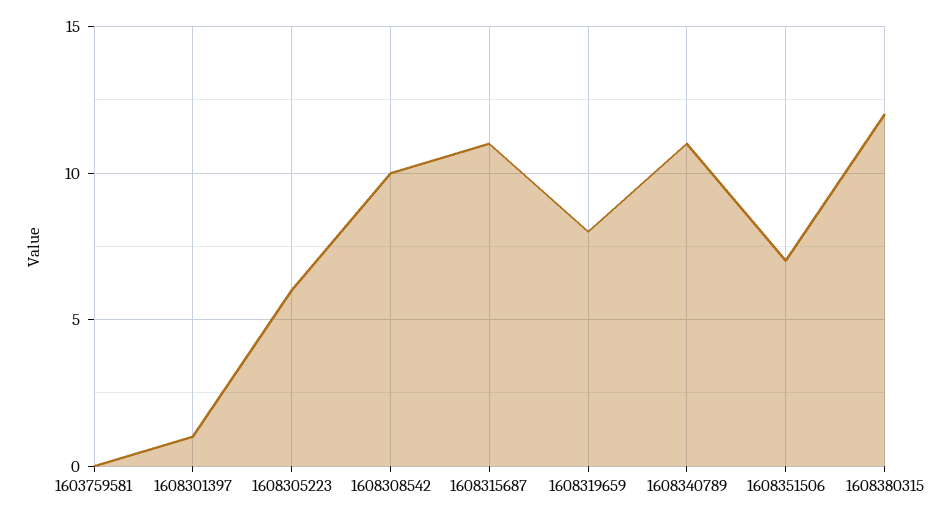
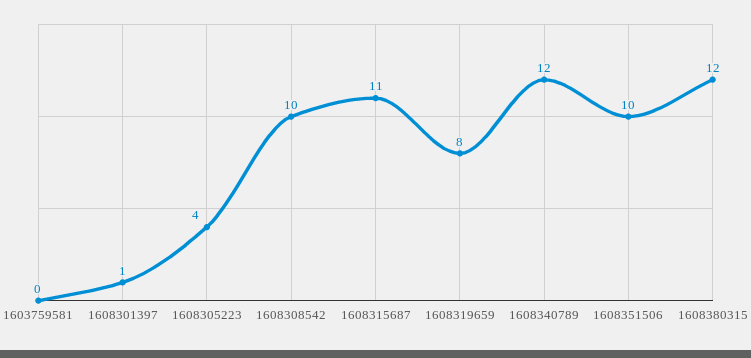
1608305223: 6 -> 4
1608340789: 11 -> 12
1608351506: 7 -> 10

